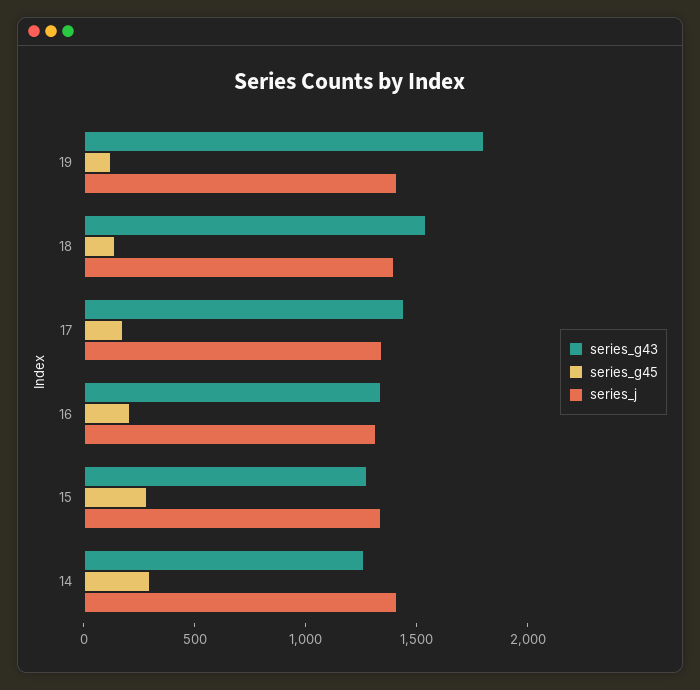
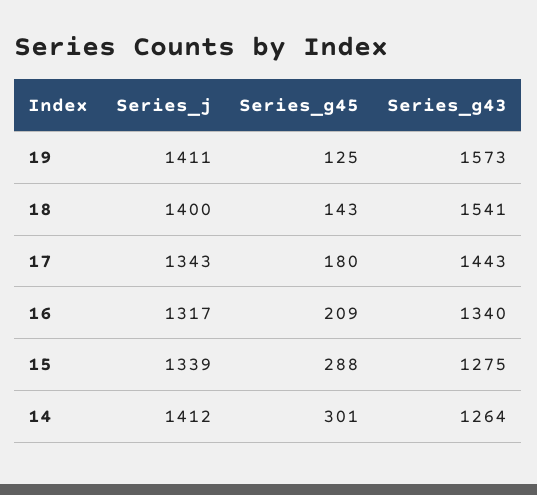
series_g43, 19: 1800 -> 1573

